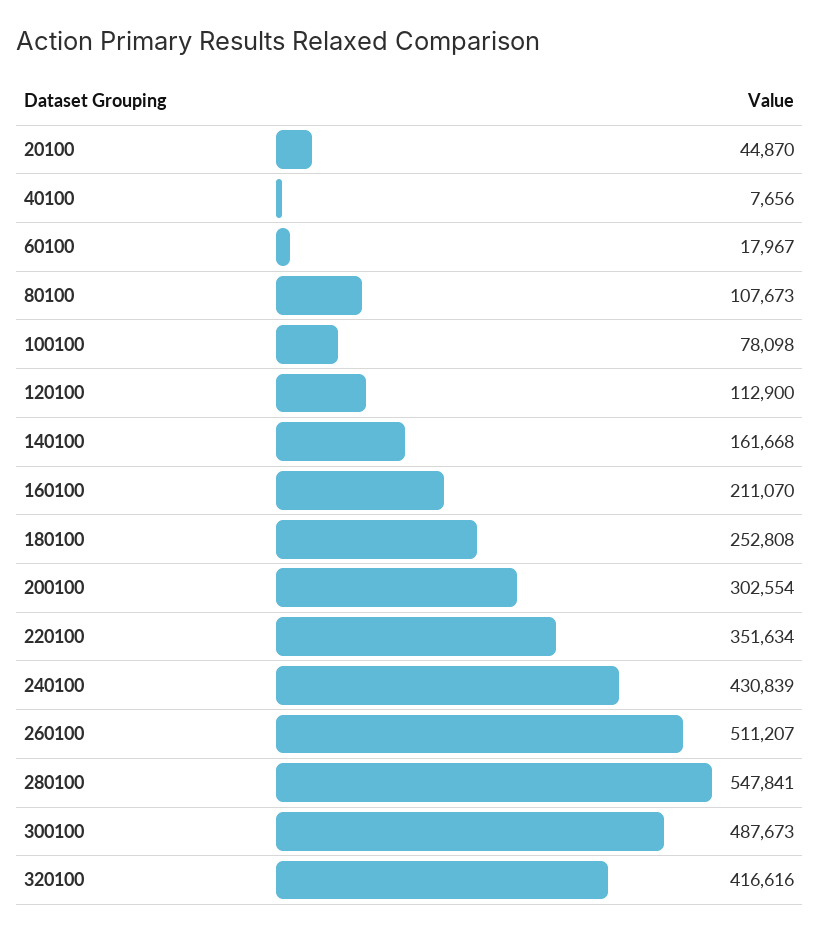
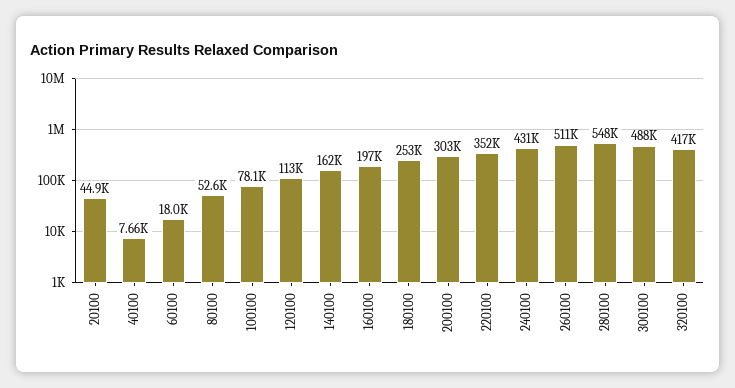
80100: 107673 -> 52600
160100: 211070 -> 197000

